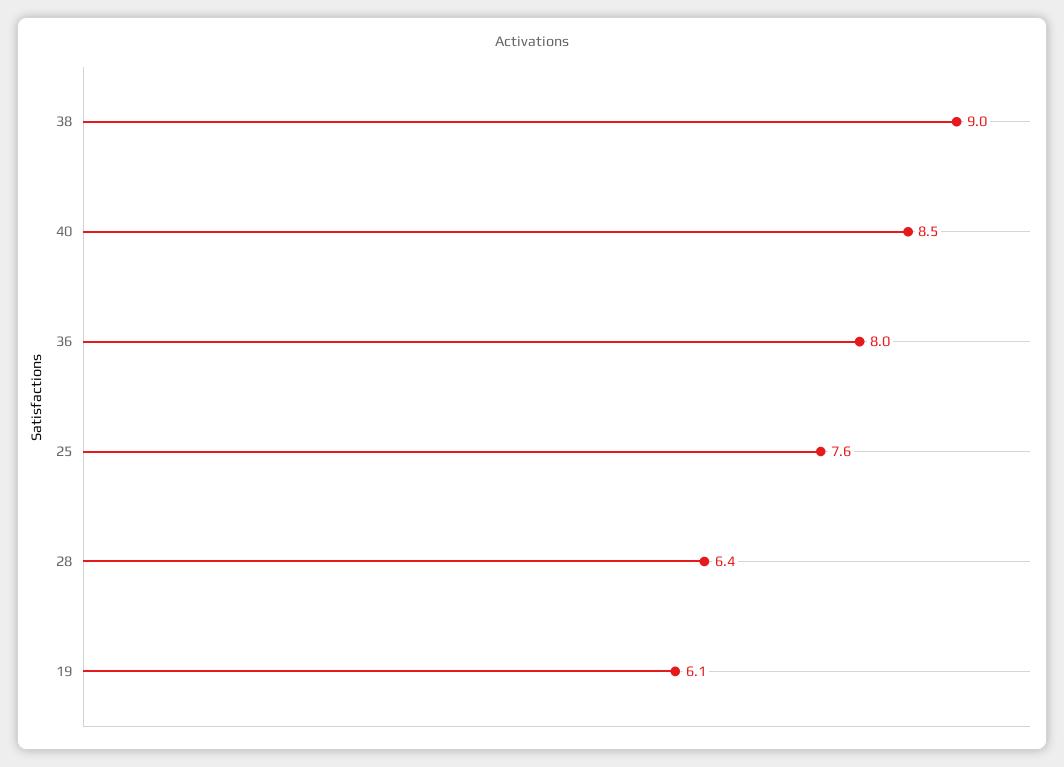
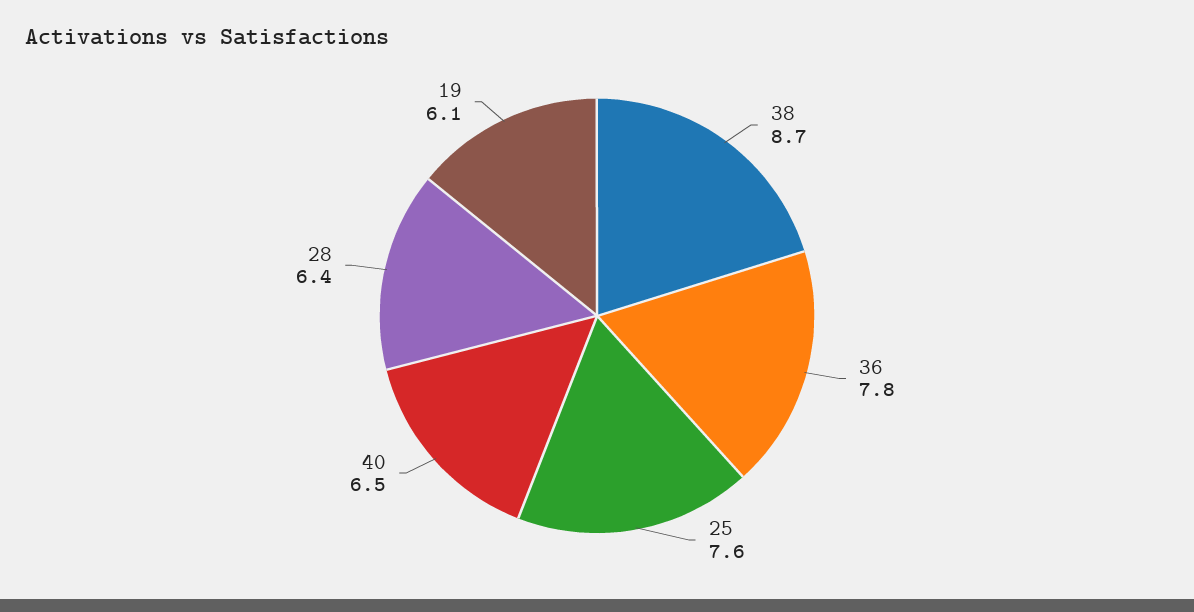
38: 9 -> 8.7
40: 8.5 -> 6.5
36: 8 -> 7.8

